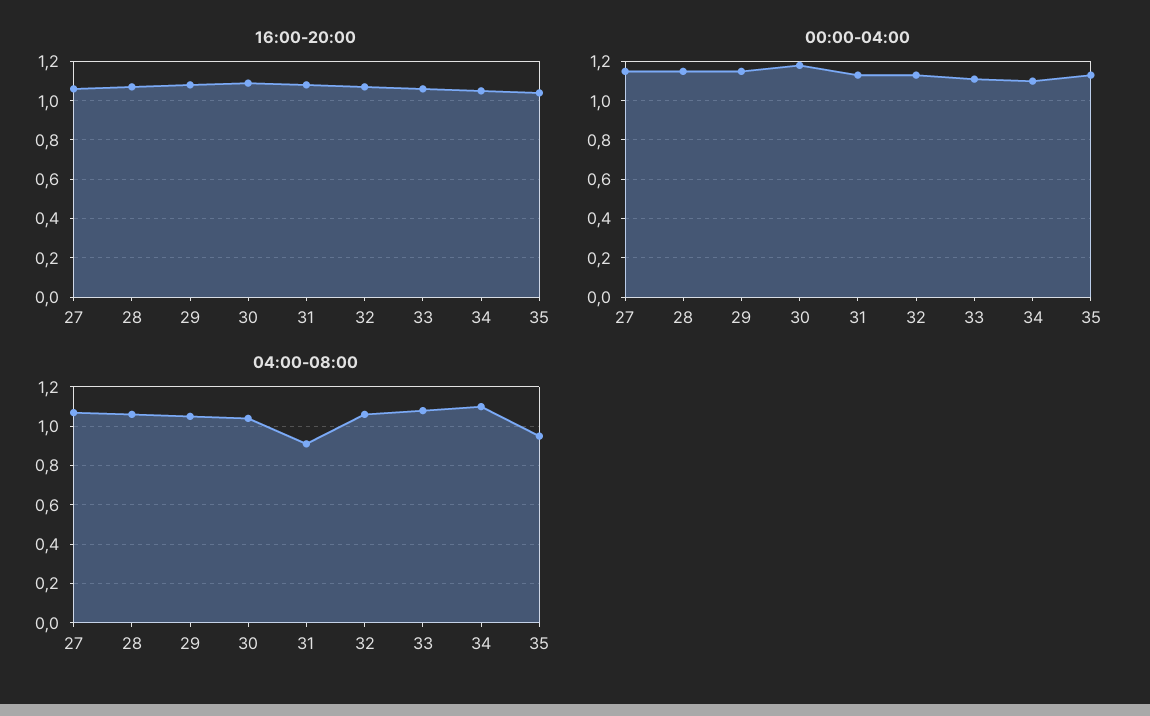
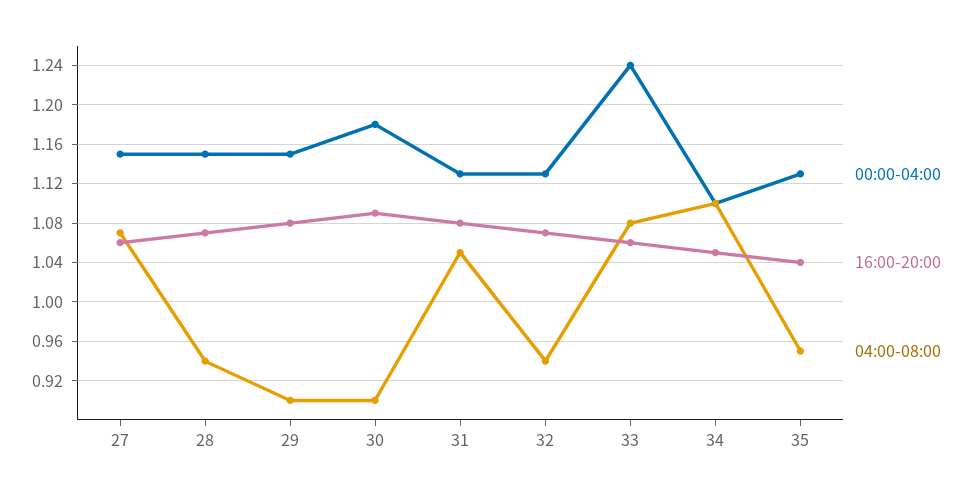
00:00-04:00, 33: 1.1 -> 1.24
04:00-08:00, 28: 1.05 -> 0.94
04:00-08:00, 29: 1.05 -> 0.9
04:00-08:00, 30: 1.05 -> 0.9
04:00-08:00, 31: 0.9 -> 1.05
04:00-08:00, 32: 1.05 -> 0.94

